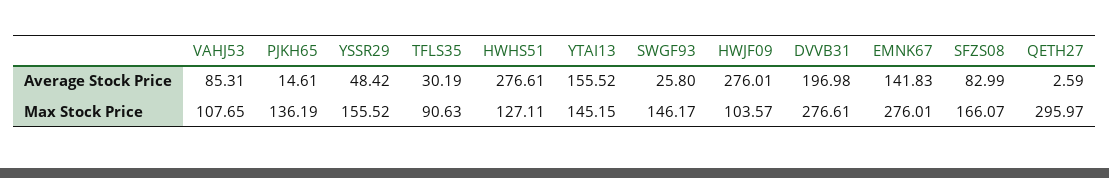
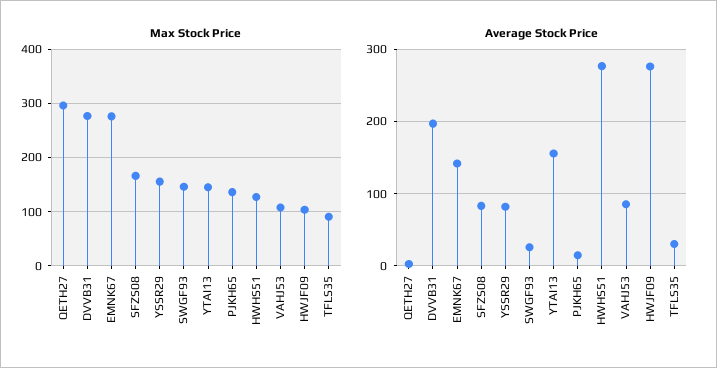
Average Stock Price, YSSR29: 48.42 -> 80

